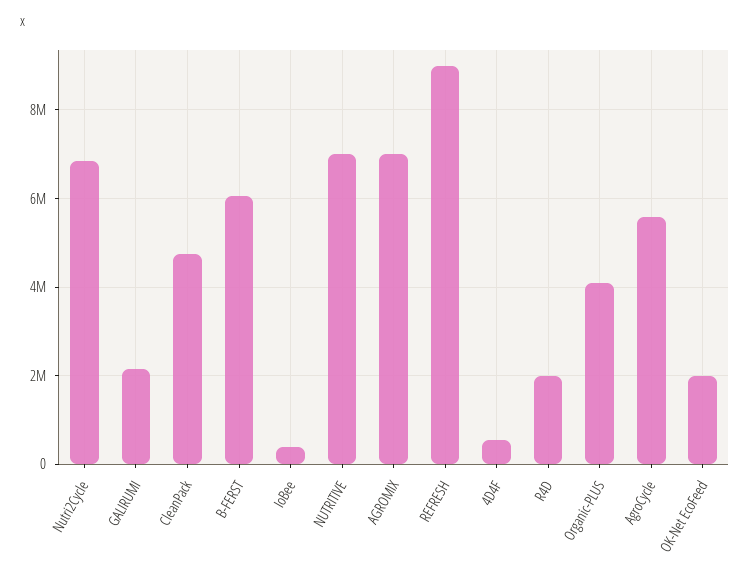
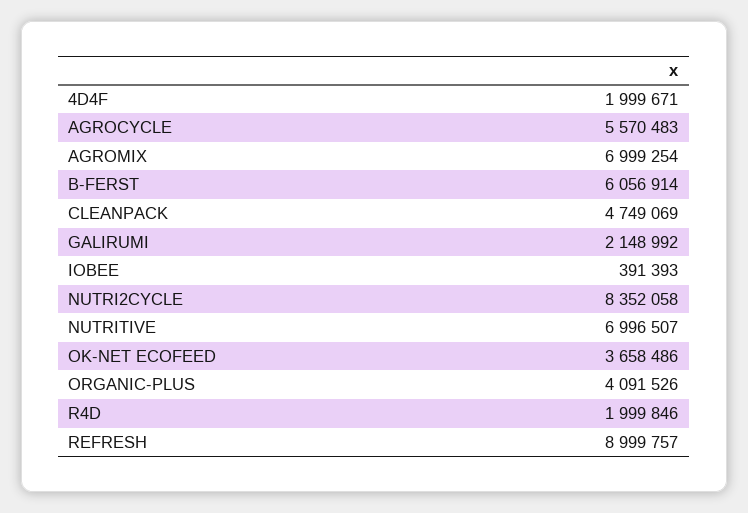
Nutri2Cycle: 6800000 -> 8352058
4D4F: 600000 -> 1999671
OK-Net EcoFeed: 2000000 -> 3658486

